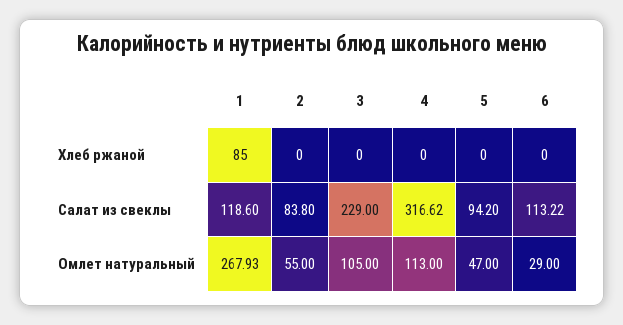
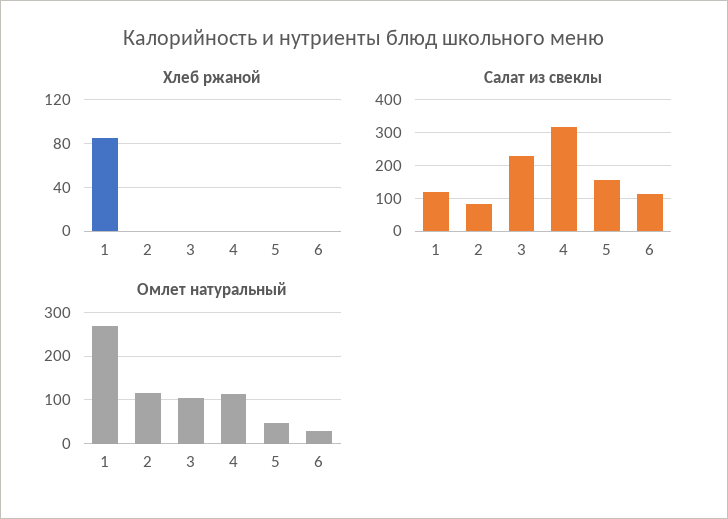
Салат из свеклы, 5: 94.2 -> 160
Омлет натуральный, 2: 55 -> 120

